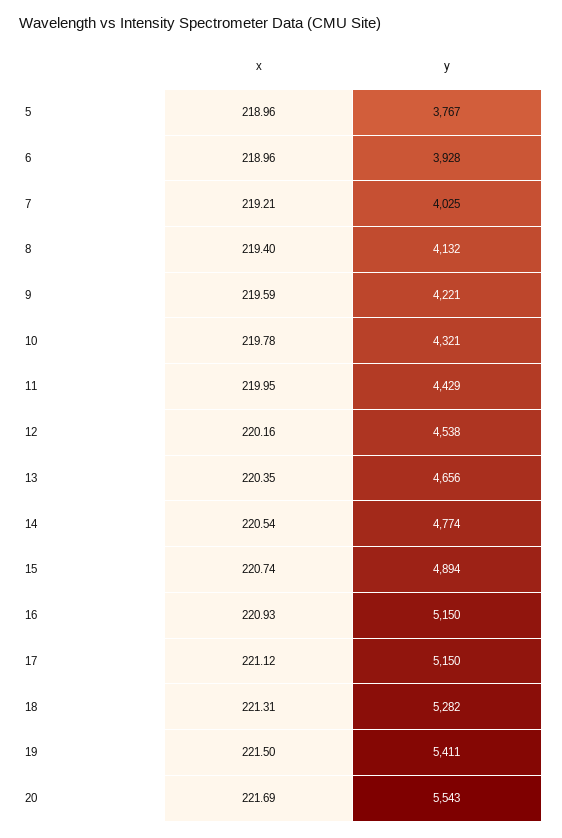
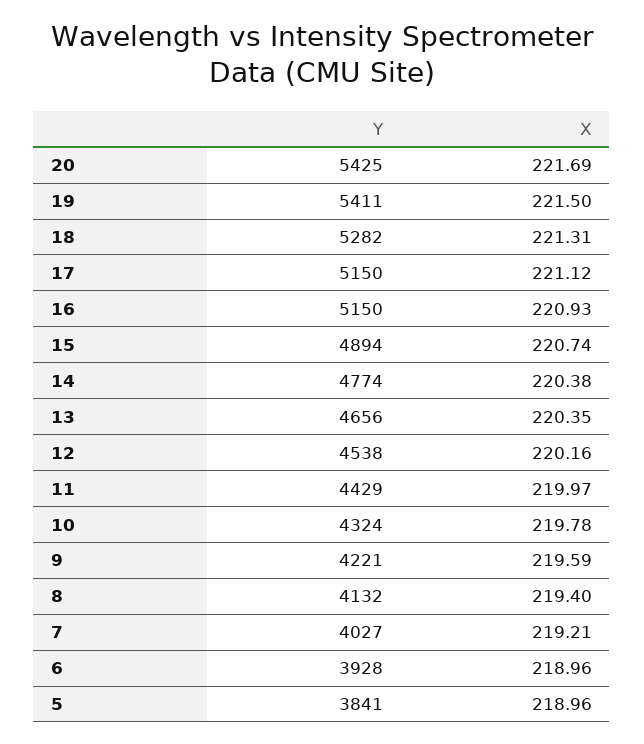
y, 5: 3767 -> 3841
y, 7: 4025 -> 4027
y, 10: 4321 -> 4324
x, 11: 219.95 -> 219.97
x, 14: 220.54 -> 220.38
y, 20: 5543 -> 5425

